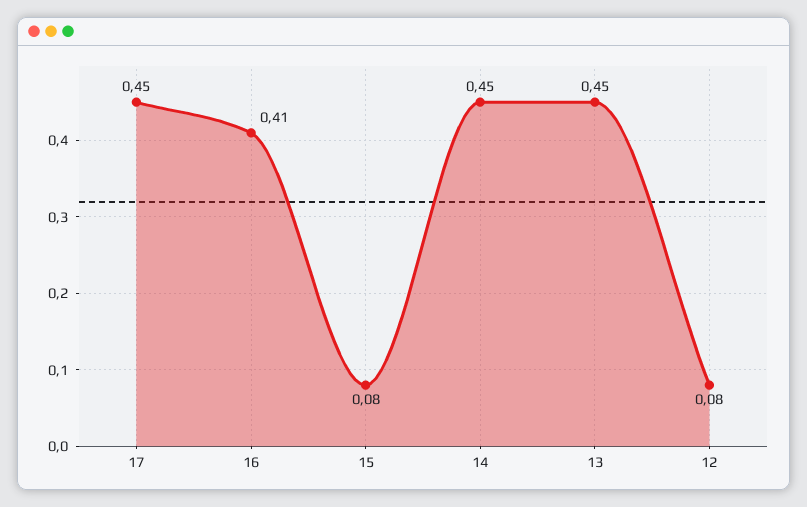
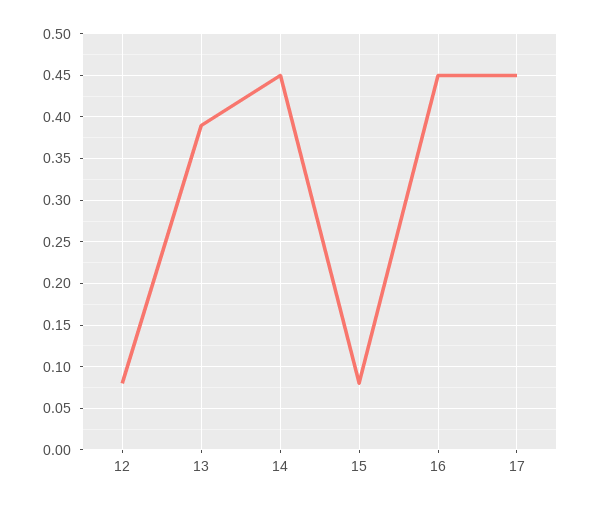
16: 0.41 -> 0.45
13: 0.45 -> 0.39

